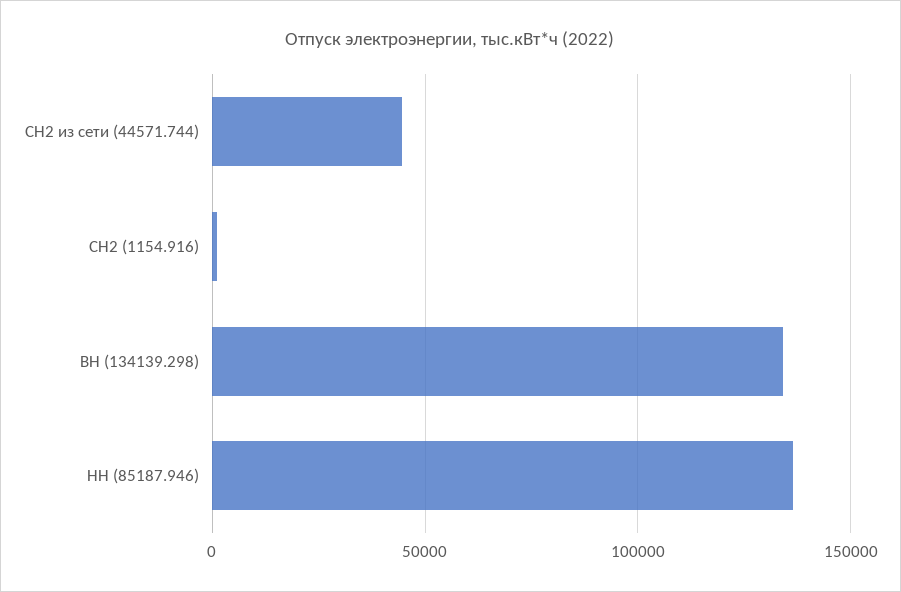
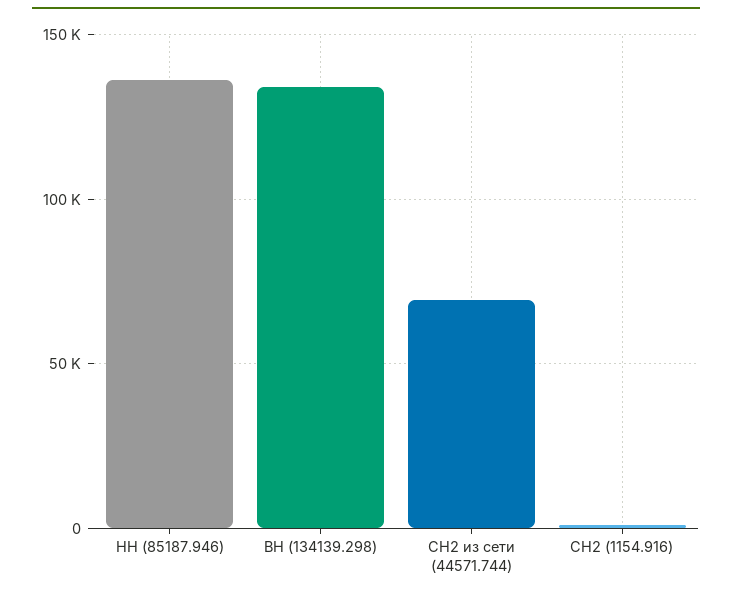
СН2 из сети (44571.744): 45000 -> 70000

